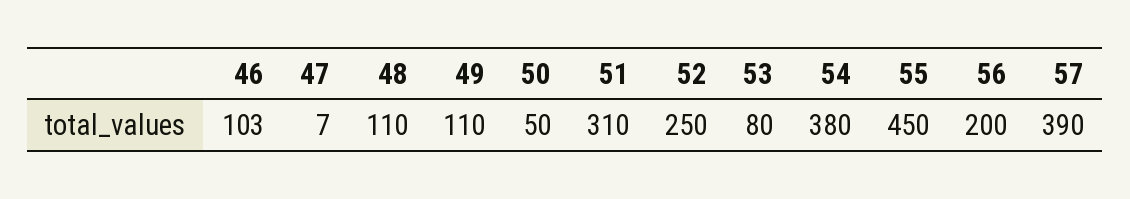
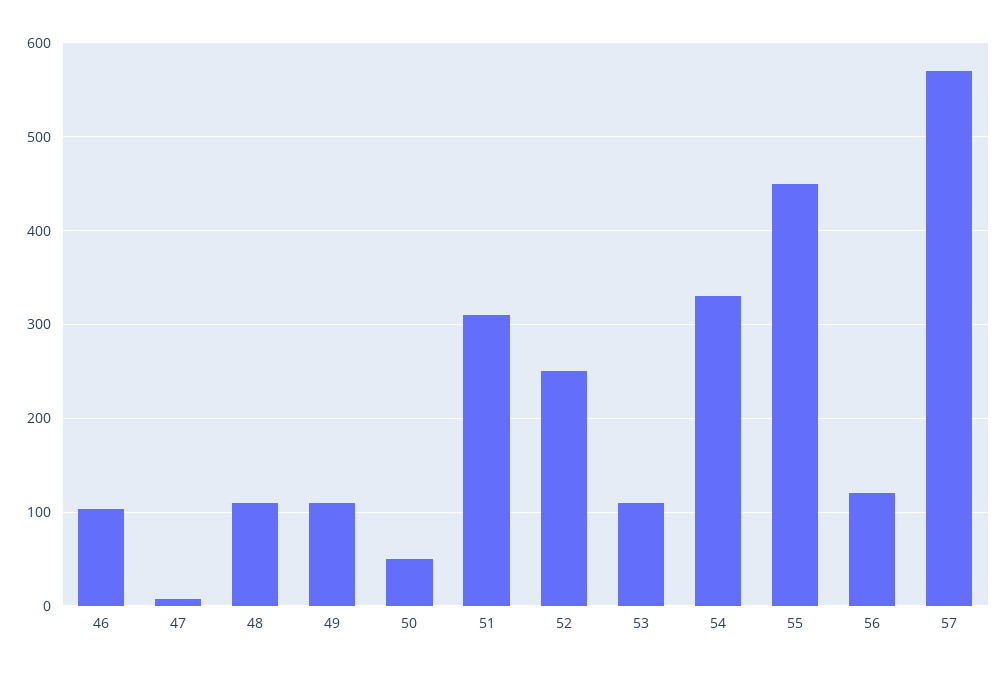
53: 80 -> 110
54: 380 -> 330
56: 200 -> 120
57: 390 -> 570

